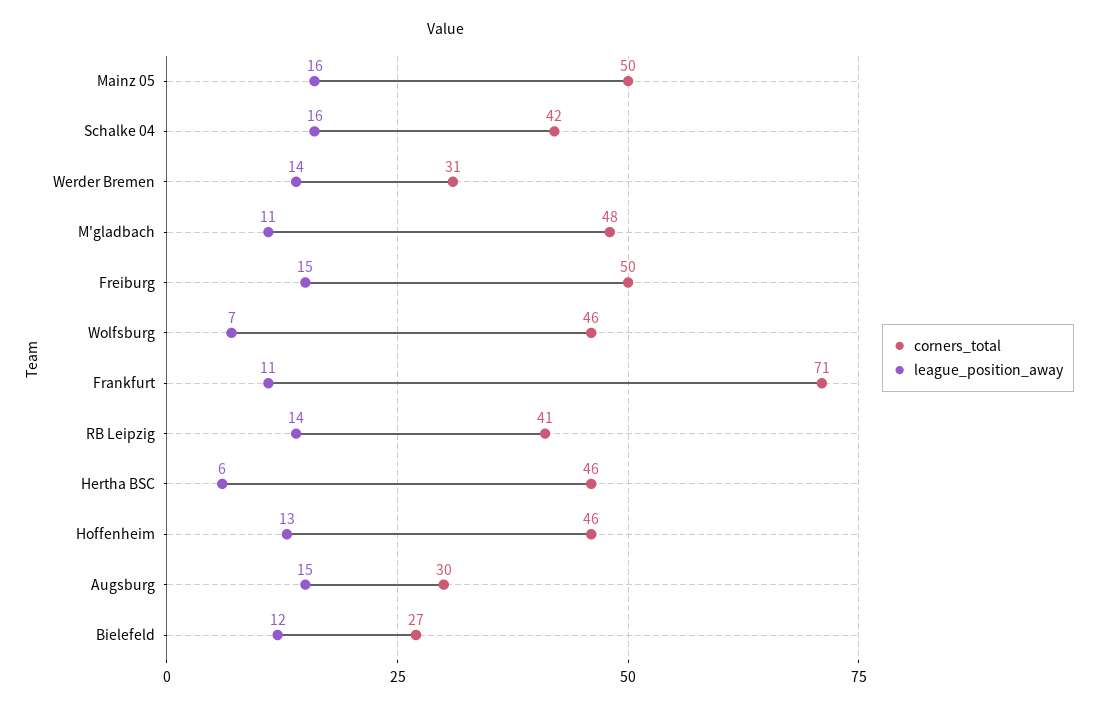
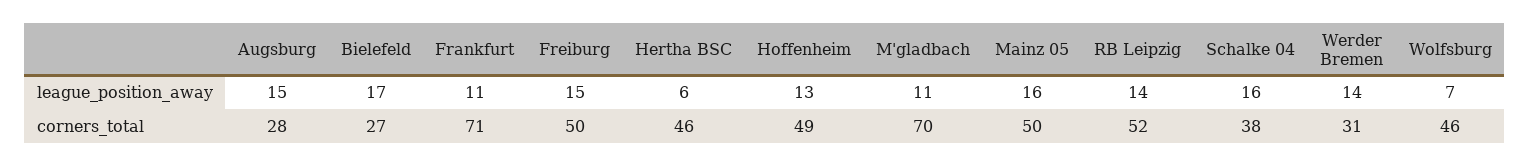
corners_total, Schalke 04: 42 -> 38
corners_total, M'gladbach: 48 -> 70
corners_total, RB Leipzig: 41 -> 52
corners_total, Hoffenheim: 46 -> 49
corners_total, Augsburg: 30 -> 28
league_position_away, Bielefeld: 12 -> 17

